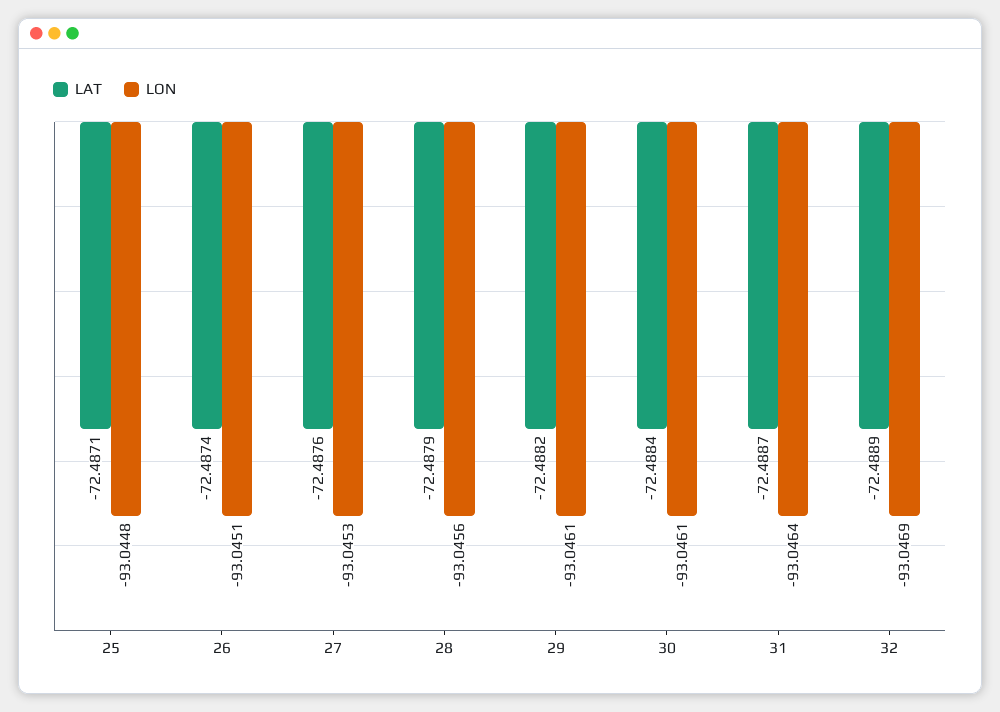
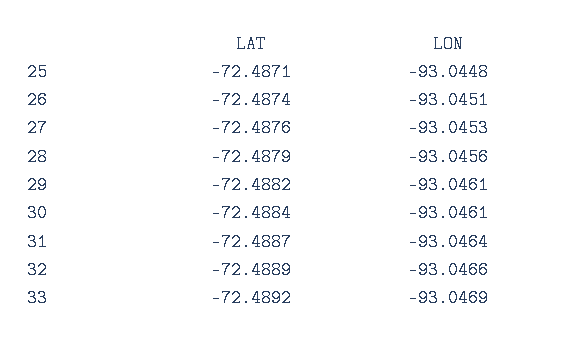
LON, 32: -93.0469 -> -93.0466
LAT, 33: none -> -72.4892
LON, 33: none -> -93.0469

